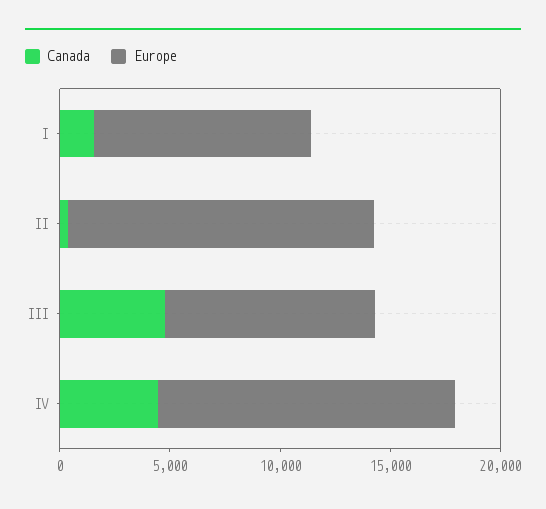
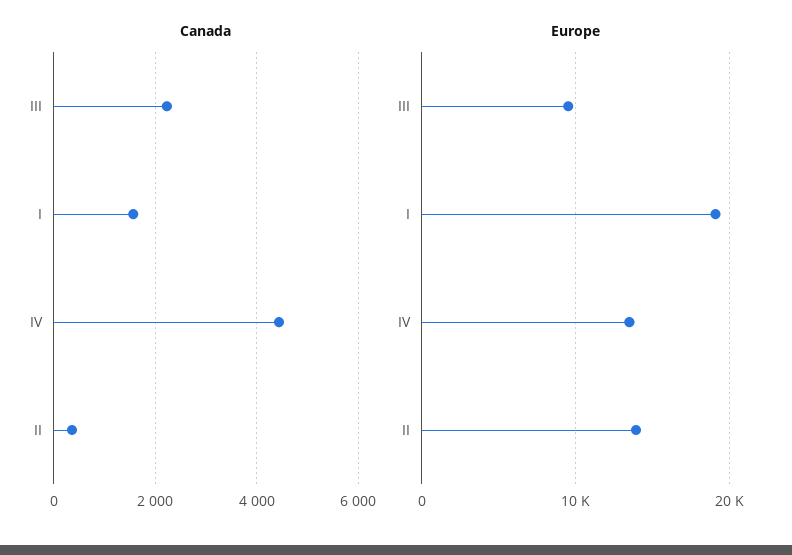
Europe, I: 10000 -> 19000
Canada, III: 5000 -> 2200

